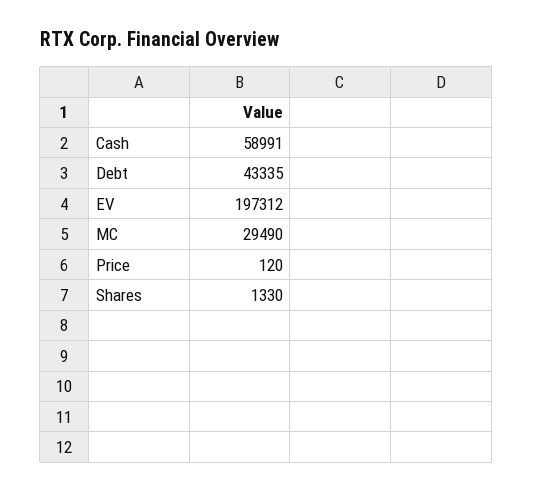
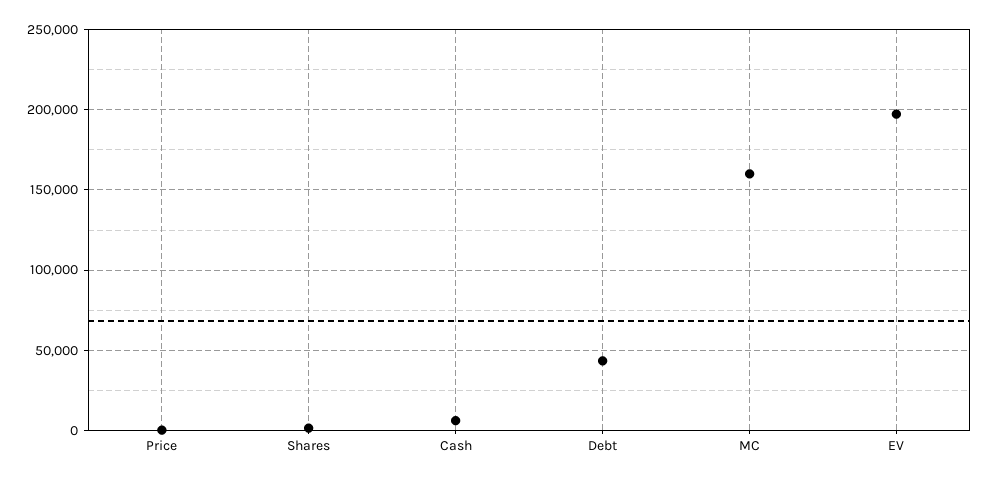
Cash: 58991 -> 5000
MC: 29490 -> 160000

